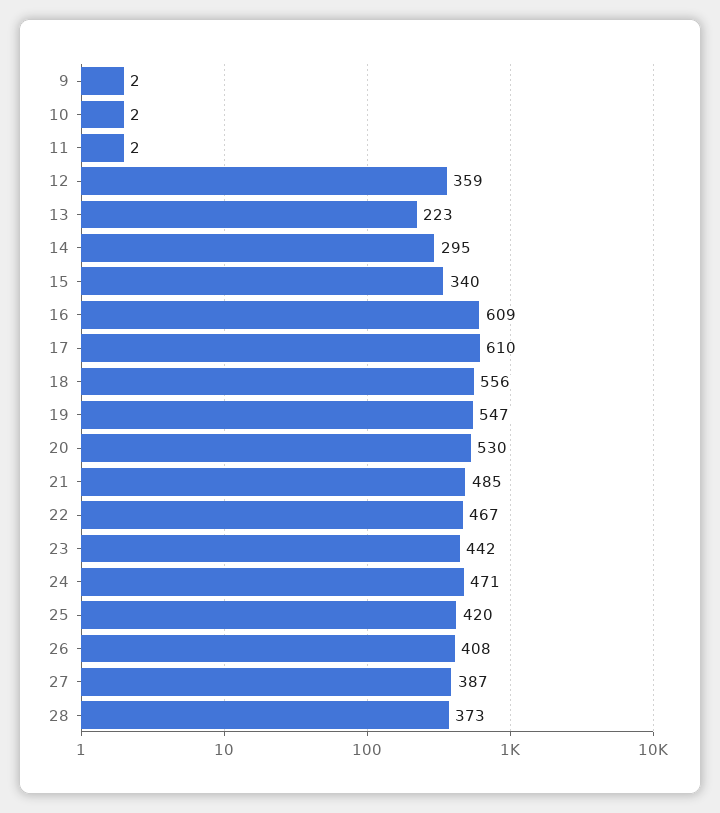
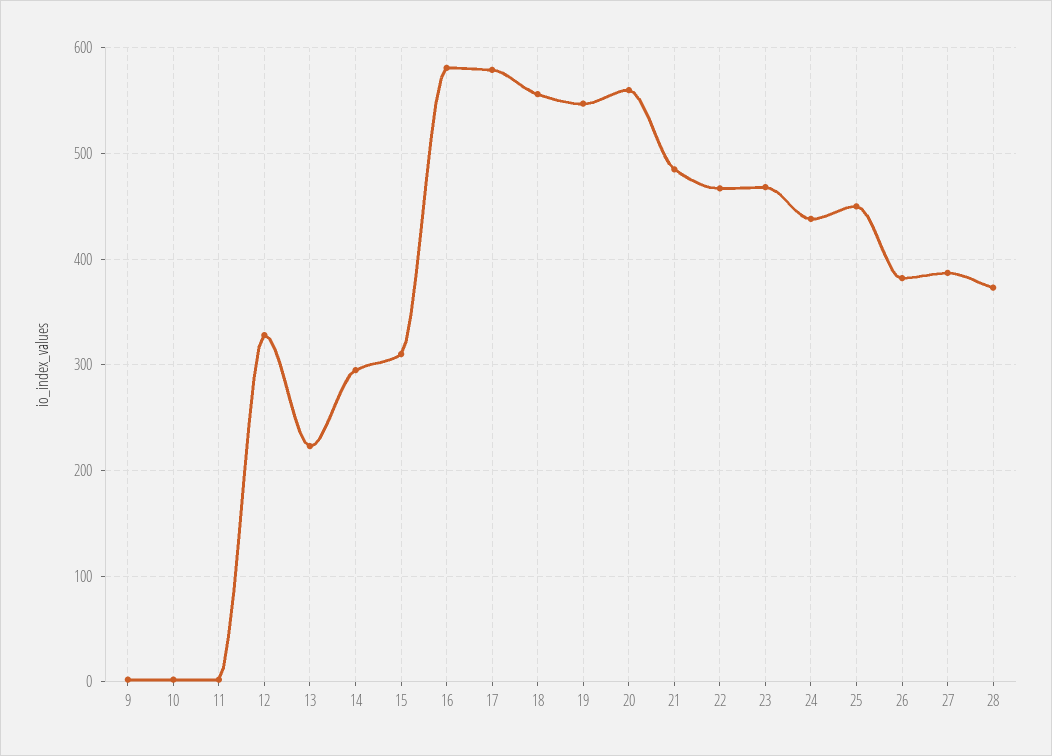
12: 359 -> 330
15: 340 -> 310
16: 609 -> 580
17: 610 -> 580
20: 530 -> 560
23: 442 -> 470
24: 471 -> 440
25: 420 -> 450
26: 408 -> 380

